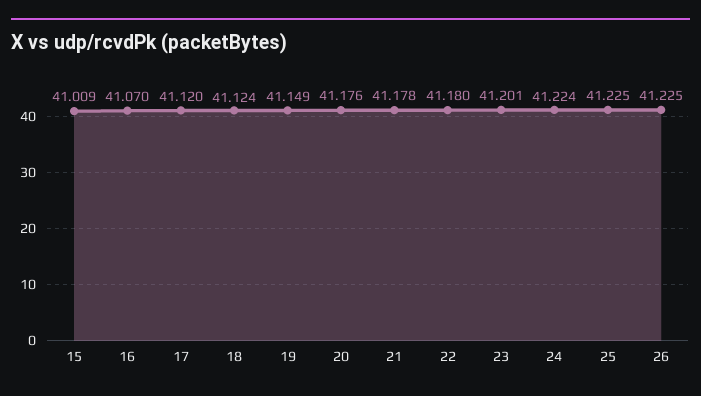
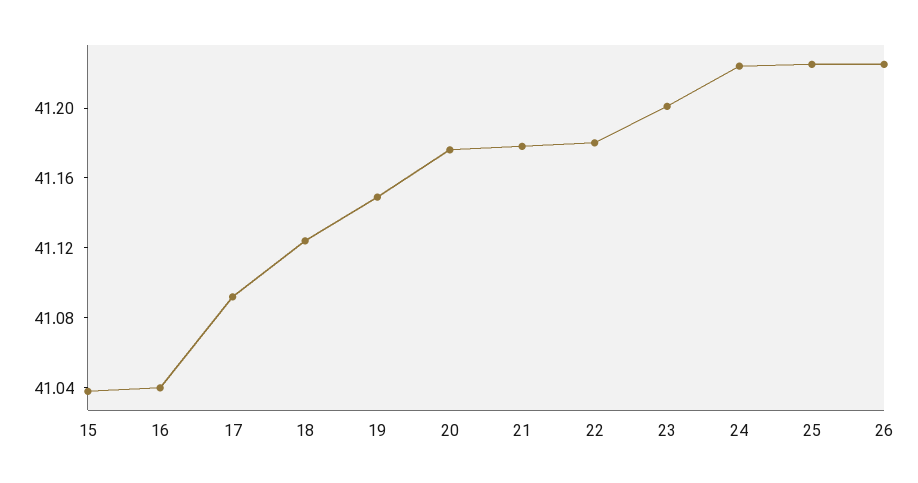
15: 41.009 -> 41.04
16: 41.07 -> 41.04
17: 41.12 -> 41.09

